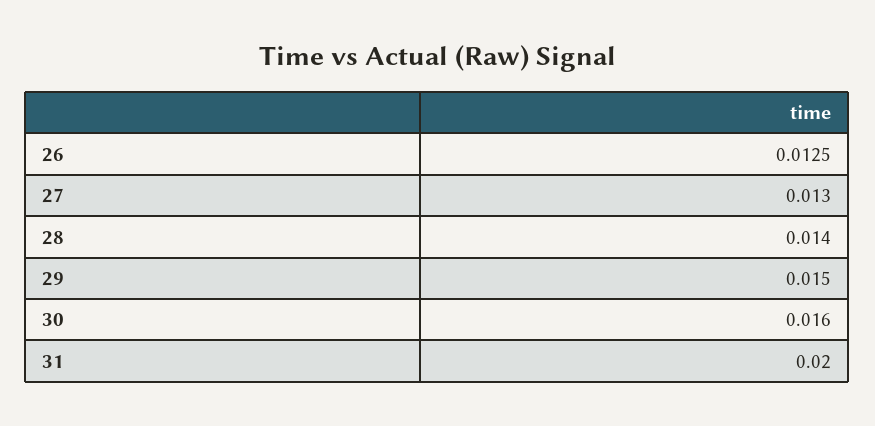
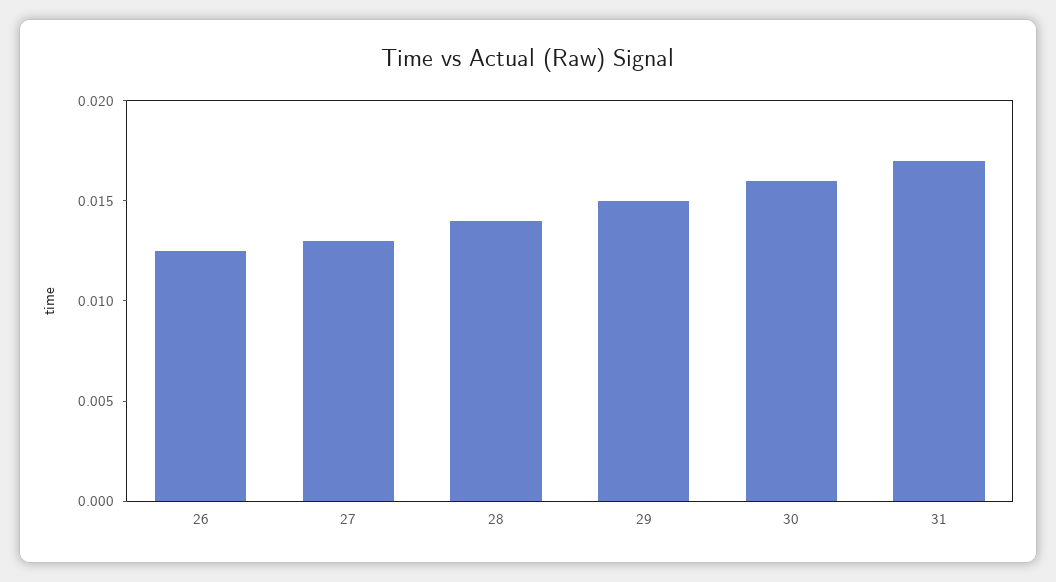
31: 0.02 -> 0.017

